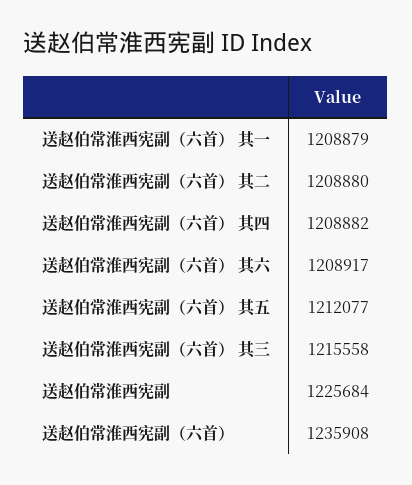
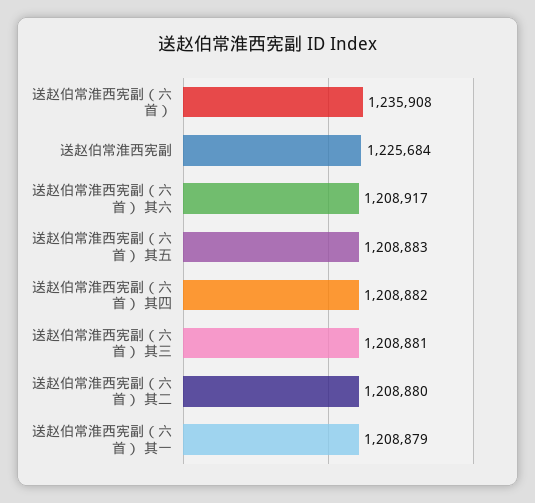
送赵伯常淮西宪副（六首） 其五: 1212077 -> 1208883
送赵伯常淮西宪副（六首） 其三: 1215558 -> 1208881

